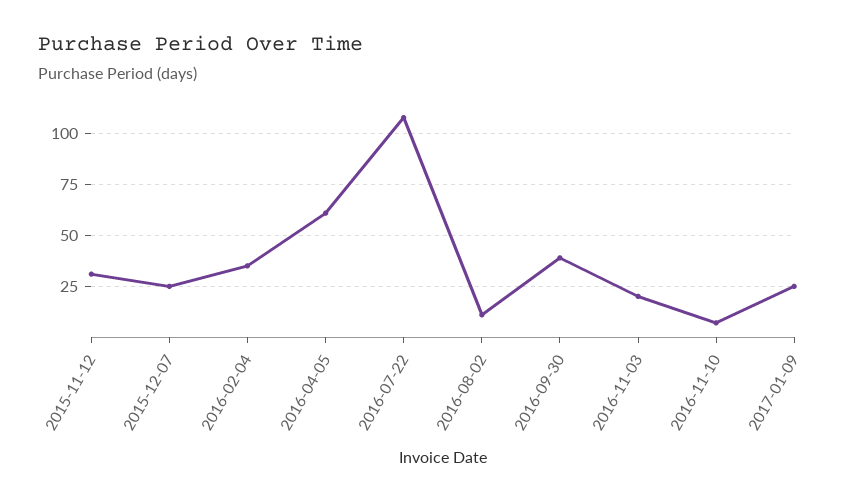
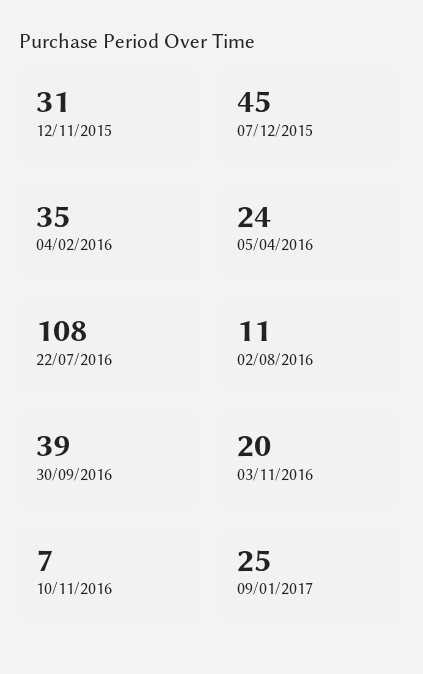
2015-12-07: 25 -> 45
2016-04-05: 60 -> 24

